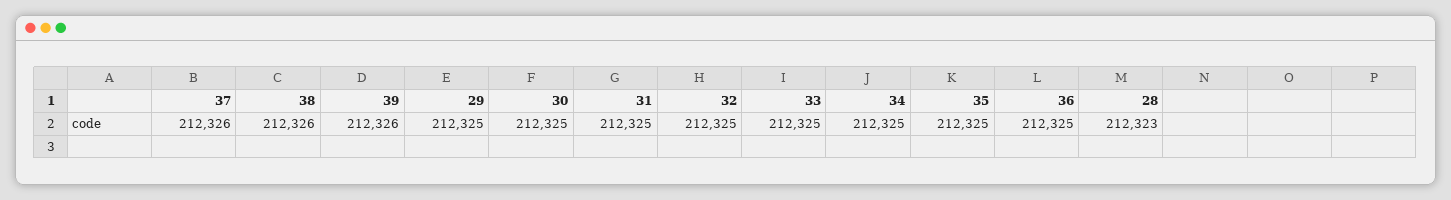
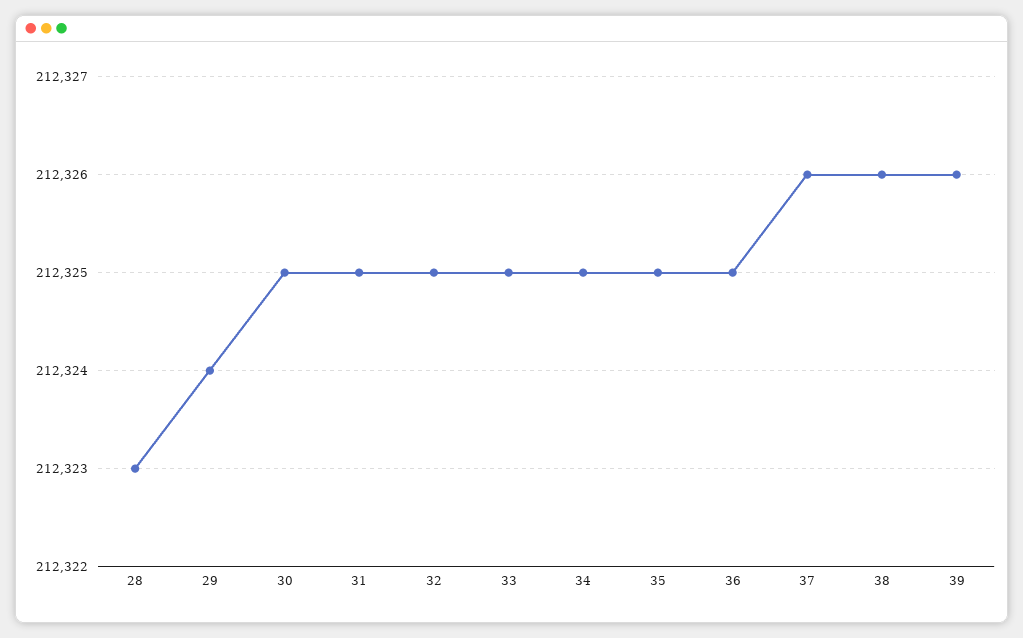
29: 212325 -> 212324

